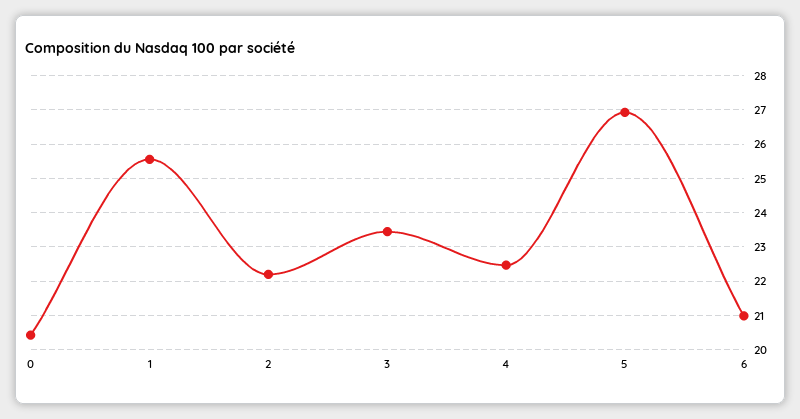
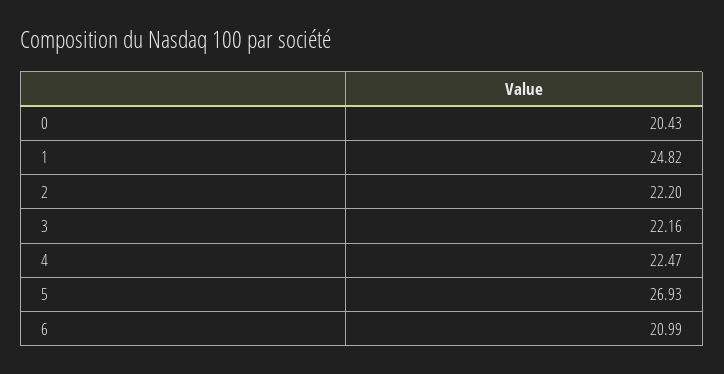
1: 25.6 -> 24.82
3: 23.4 -> 22.16

